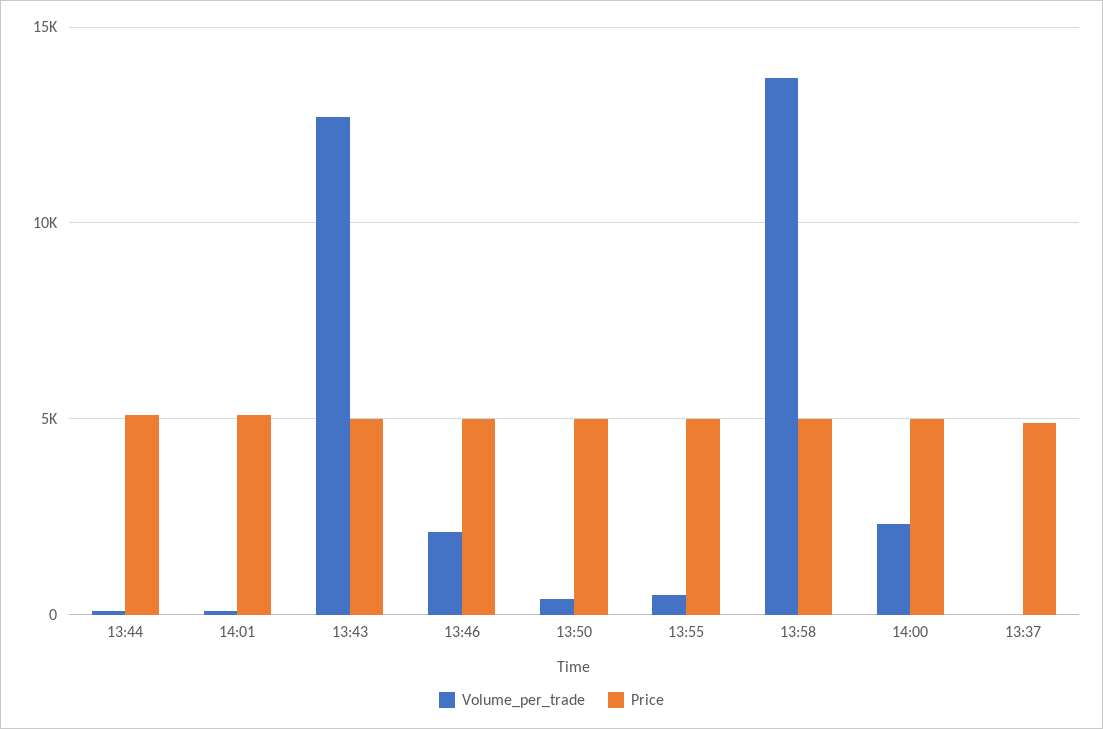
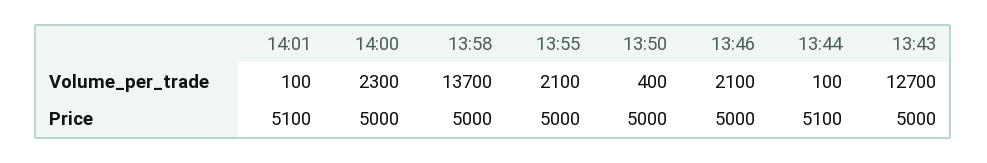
Volume_per_trade, 13:55: 500 -> 2100
Volume_per_trade, 13:37: 0 -> none
Price, 13:37: 5000 -> none

